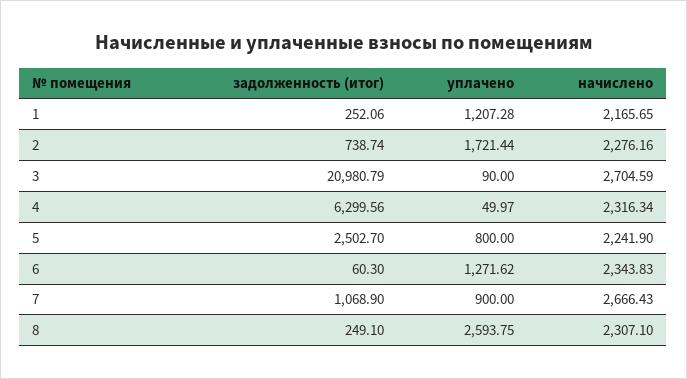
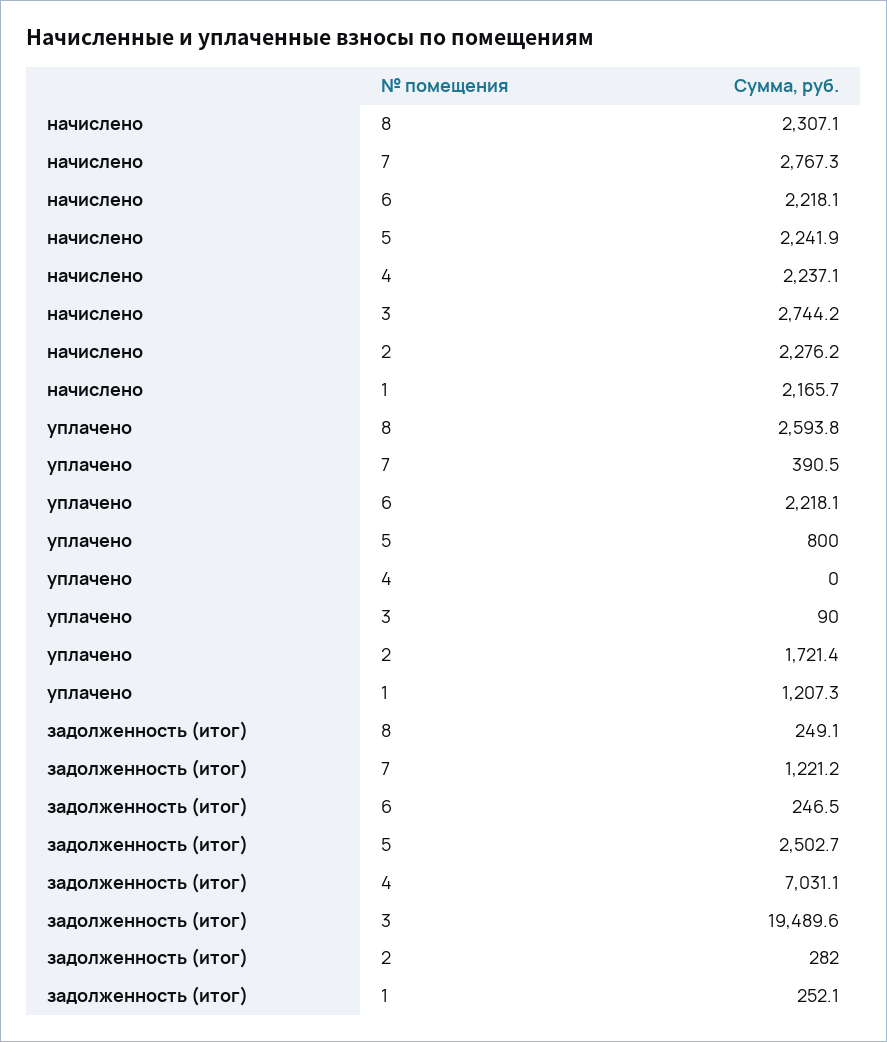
задолженность (итог), 2: 738.74 -> 282
задолженность (итог), 3: 20980.79 -> 19489.6
начислено, 3: 2704.59 -> 2744.2
задолженность (итог), 4: 6299.56 -> 7031.1
уплачено, 4: 49.97 -> 0
начислено, 4: 2316.34 -> 2237.1
задолженность (итог), 6: 60.3 -> 246.5
уплачено, 6: 1271.62 -> 2218.1
начислено, 6: 2343.83 -> 2218.1
задолженность (итог), 7: 1068.9 -> 1221.2
уплачено, 7: 900 -> 390.5
начислено, 7: 2666.43 -> 2767.3

